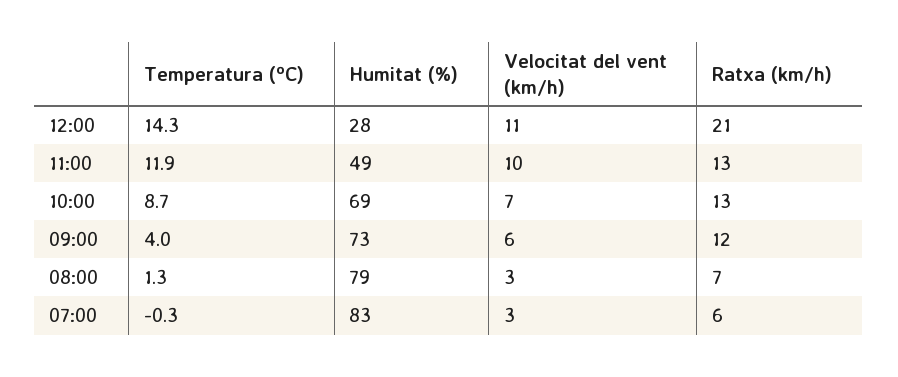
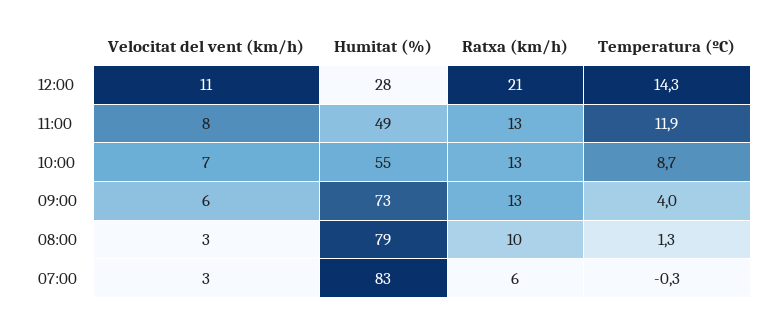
Velocitat del vent (km/h), 11:00: 10 -> 8
Humitat (%), 10:00: 69 -> 55
Ratxa (km/h), 09:00: 12 -> 13
Ratxa (km/h), 08:00: 7 -> 10

